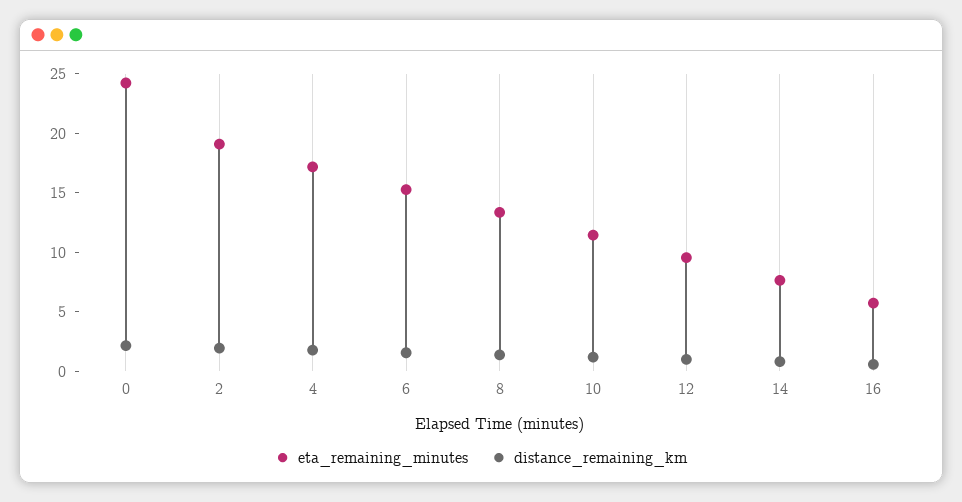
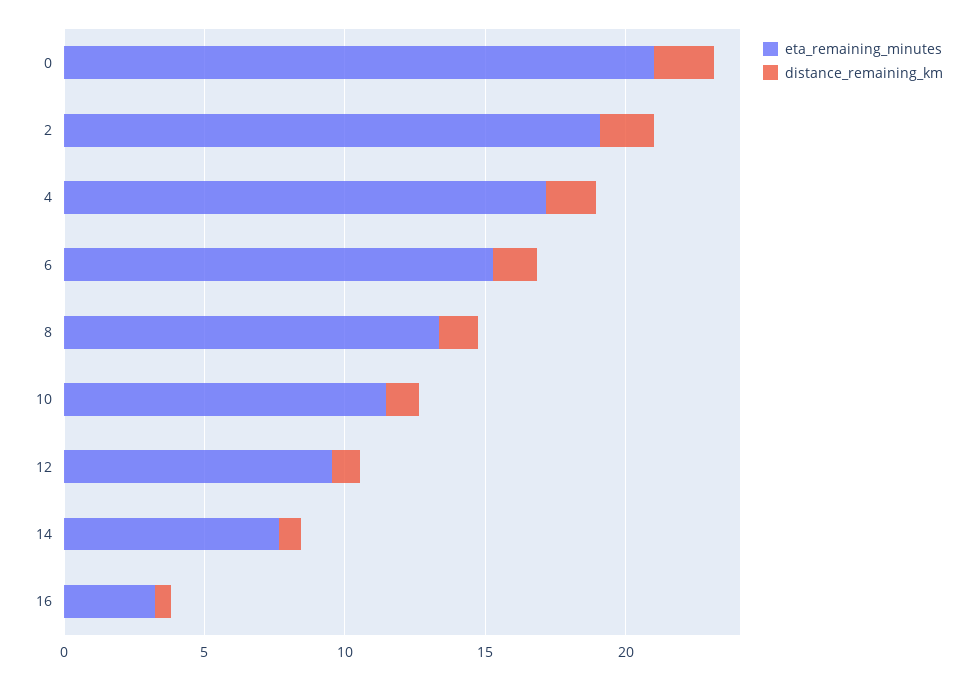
eta_remaining_minutes, 0: 24 -> 21
eta_remaining_minutes, 16: 6 -> 3

